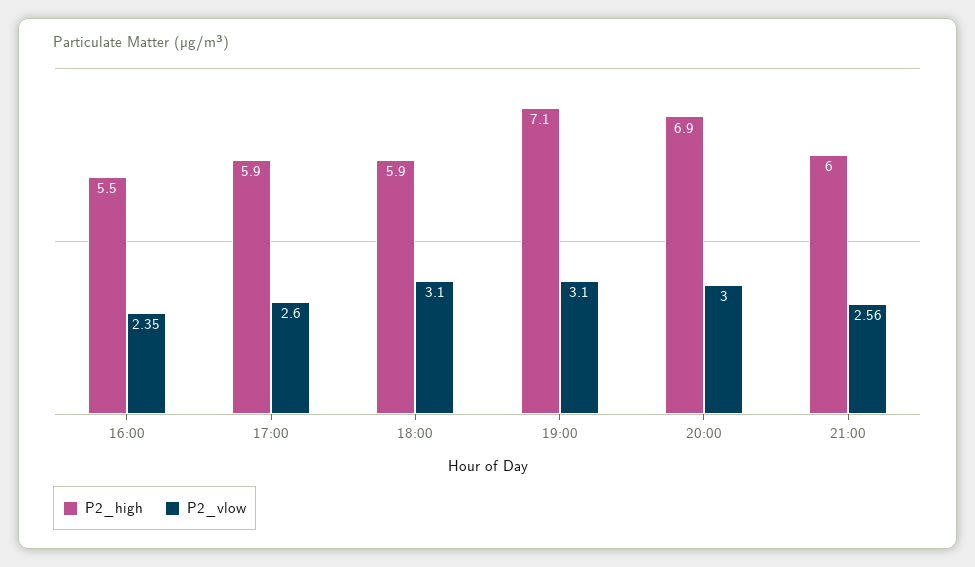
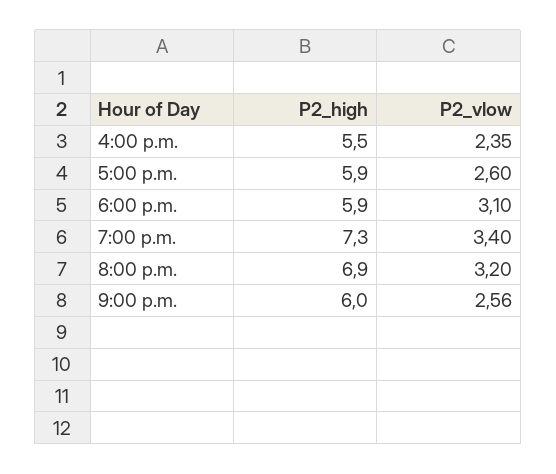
P2_high, 19:00: 7.1 -> 7.3
P2_vlow, 19:00: 3.1 -> 3.4
P2_vlow, 20:00: 3 -> 3.2

